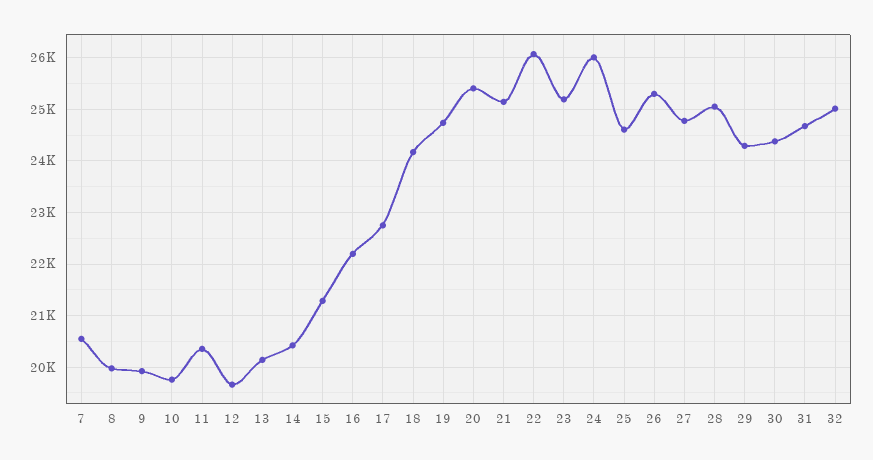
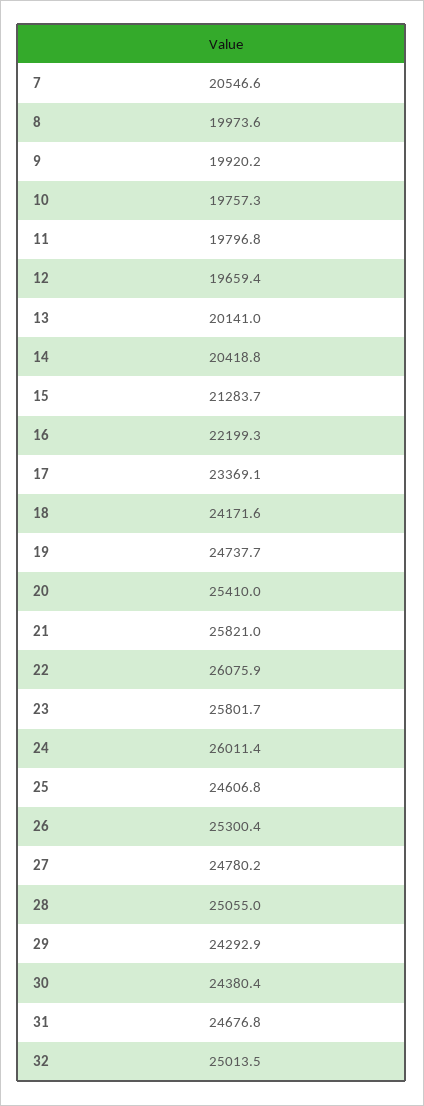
11: 20400 -> 19796.8
17: 22800 -> 23369.1
21: 25200 -> 25821
23: 25200 -> 25801.7

